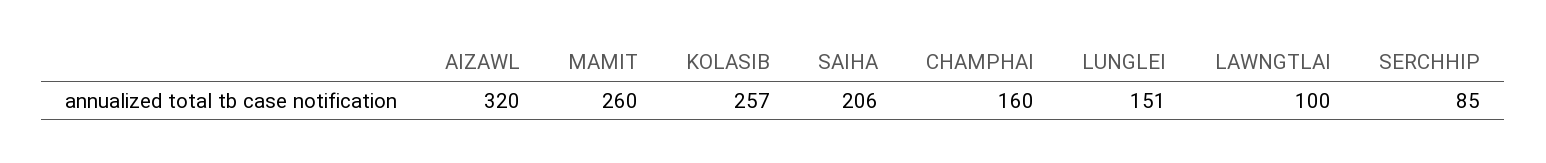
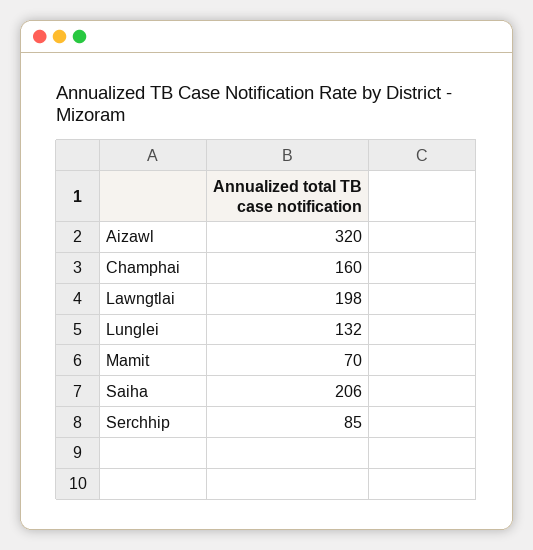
MAMIT: 260 -> 70
KOLASIB: 257 -> none
LUNGLEI: 151 -> 132
LAWNGTLAI: 100 -> 198

